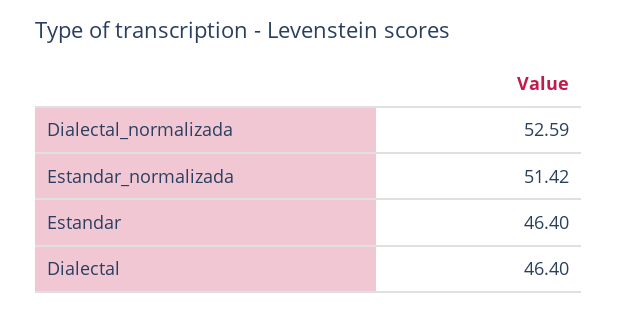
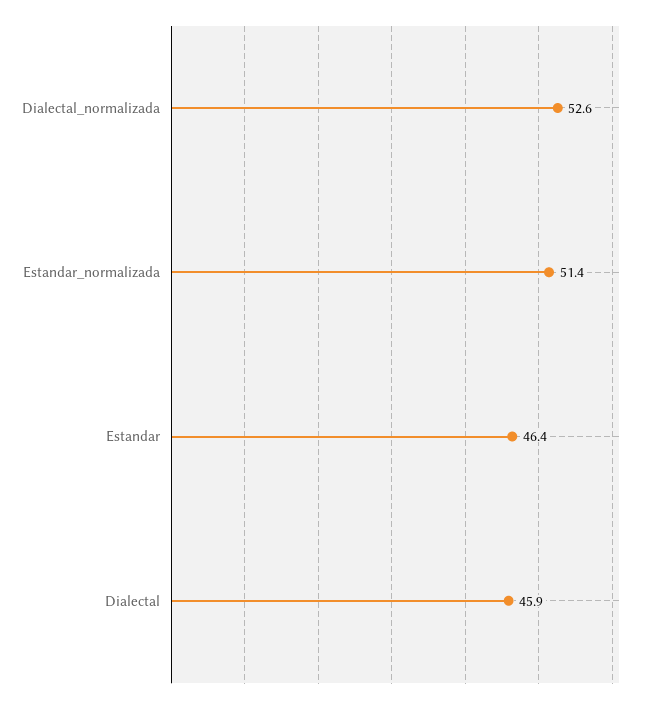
Dialectal: 46.4 -> 45.9

